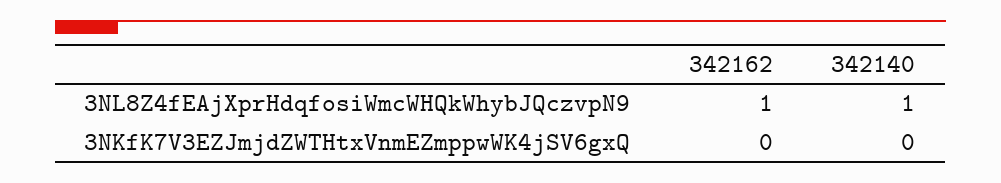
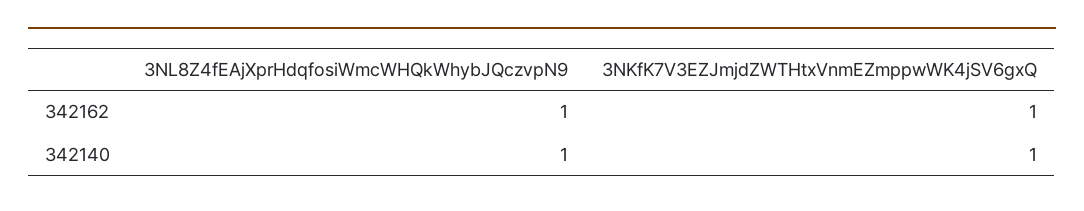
342162, 3NKfK7V3EZJmjdZWTHtxVnmEZmppwWK4jSV6gxQ: 0 -> 1
342140, 3NKfK7V3EZJmjdZWTHtxVnmEZmppwWK4jSV6gxQ: 0 -> 1

